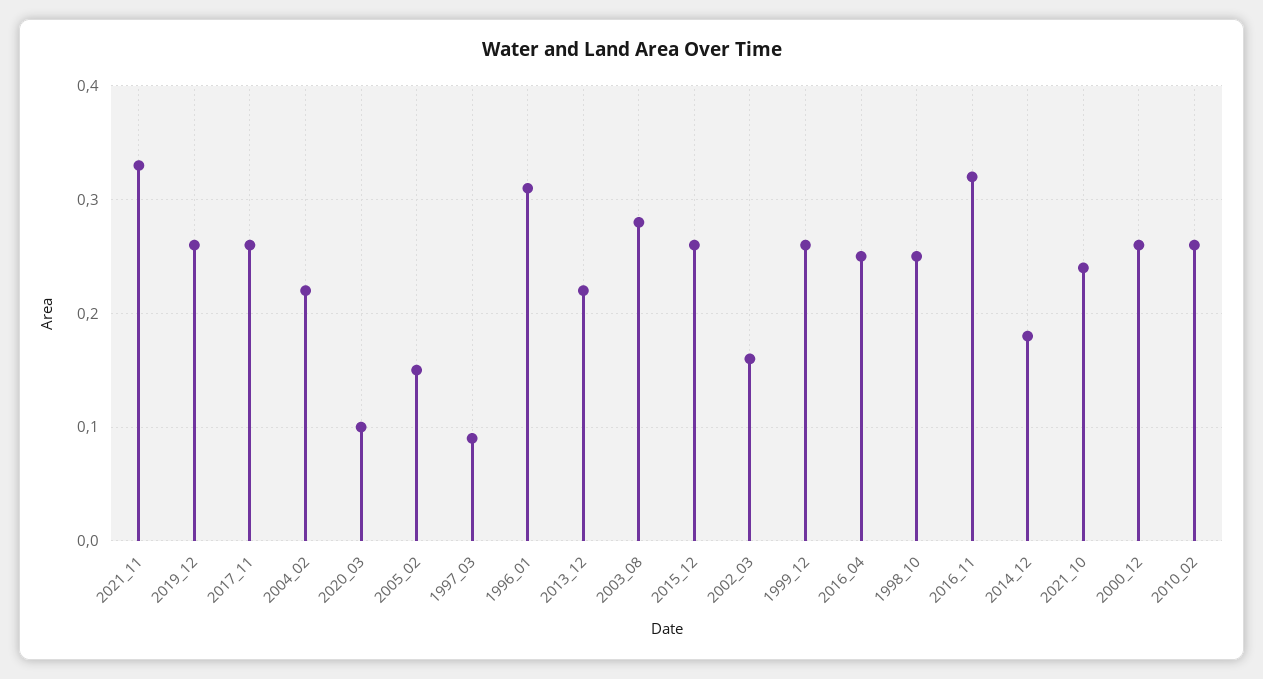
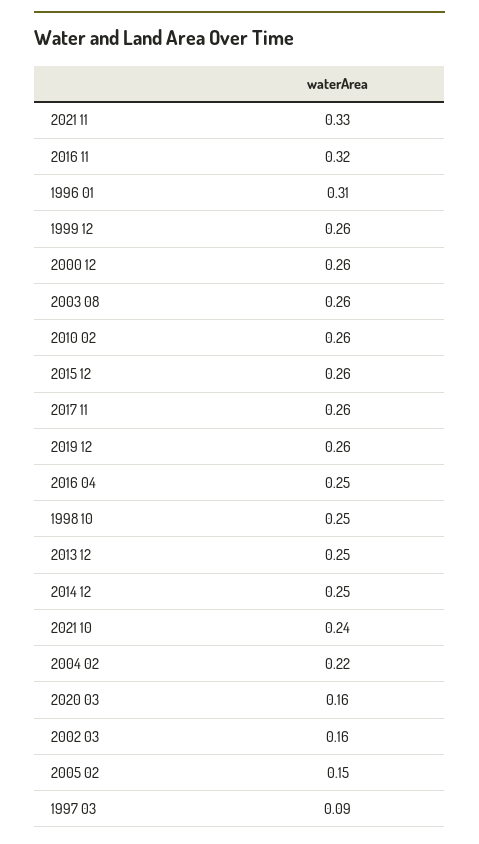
2020_03: 0.1 -> 0.16
2013_12: 0.22 -> 0.25
2003_08: 0.28 -> 0.26
2014_12: 0.18 -> 0.25

